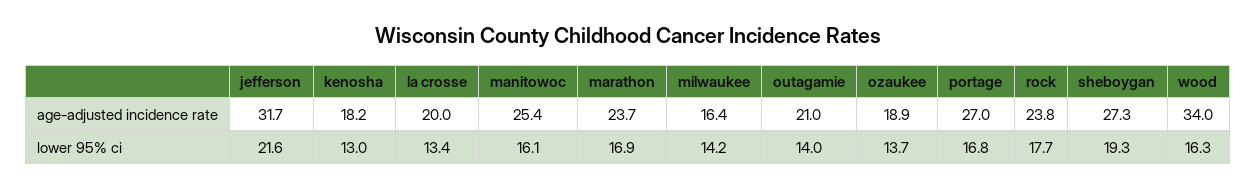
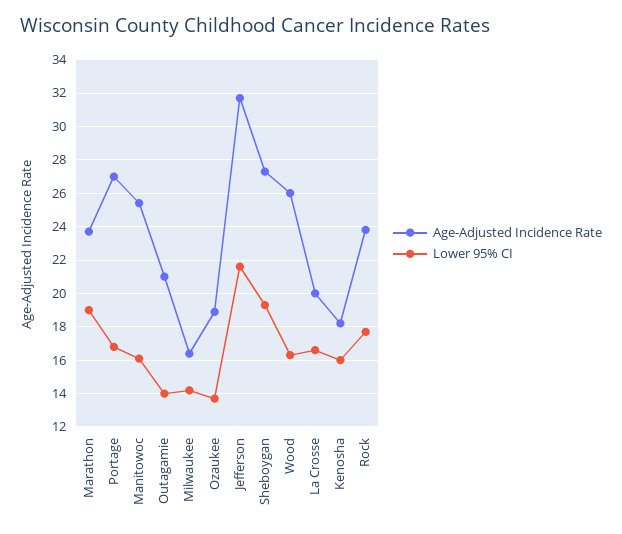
age-adjusted incidence rate, wood: 34 -> 26
lower 95% ci, kenosha: 13 -> 16
lower 95% ci, la crosse: 13.4 -> 16.5
lower 95% ci, marathon: 16.9 -> 19

